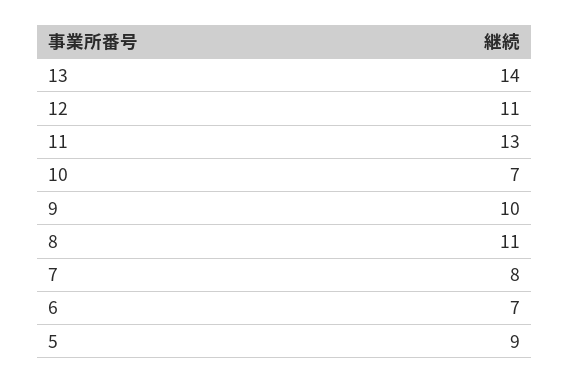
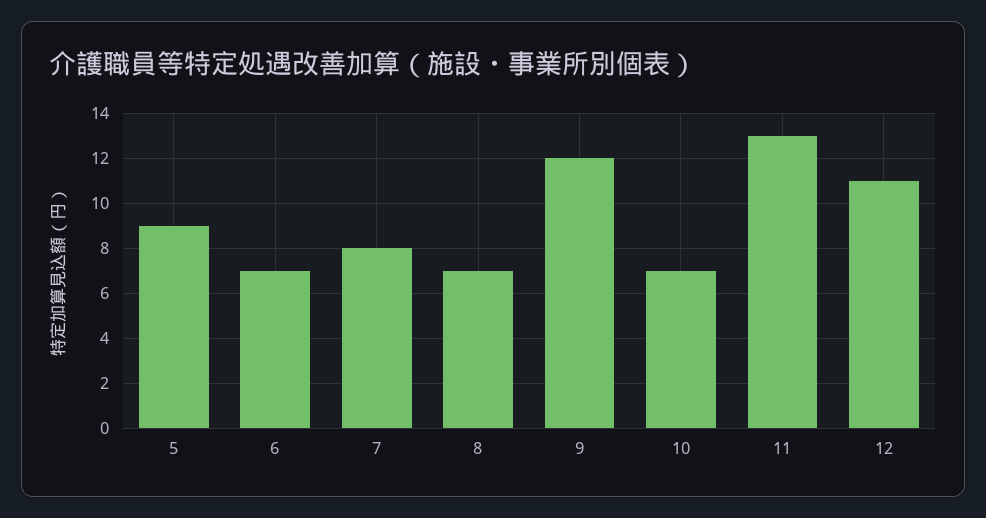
13: 14 -> none
9: 10 -> 12
8: 11 -> 7

